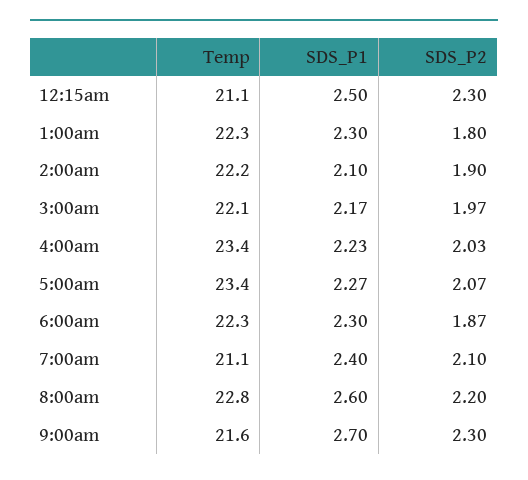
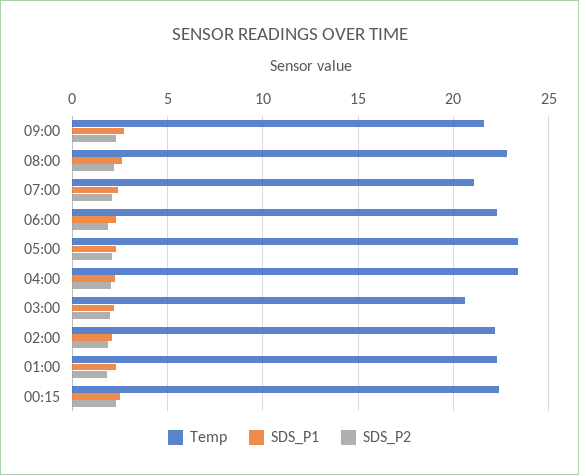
Temp, 12:15am: 21.1 -> 22.5
Temp, 3:00am: 22.1 -> 20.5

